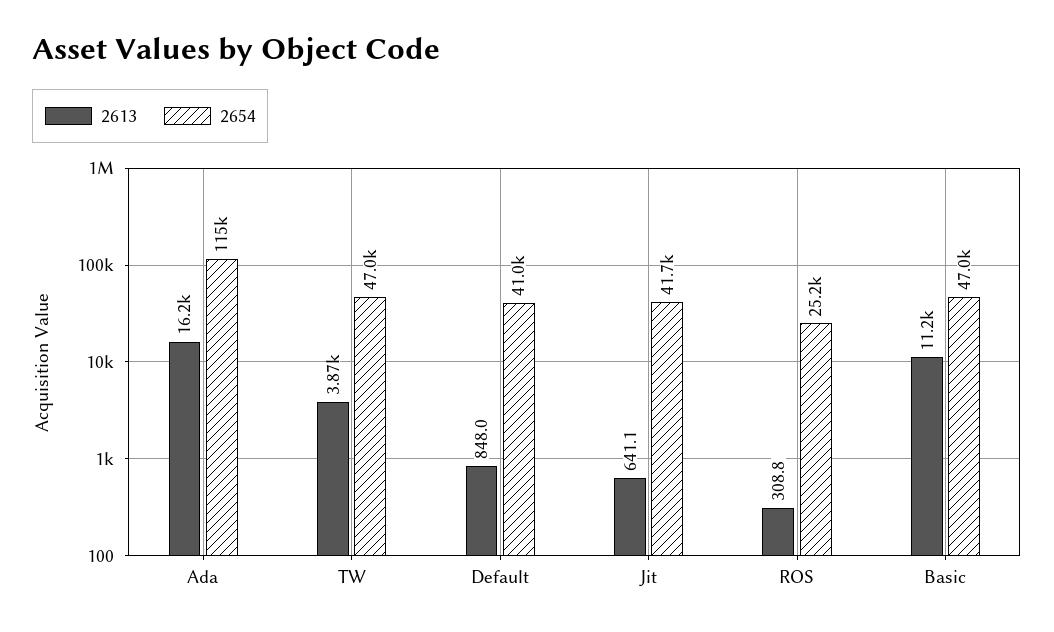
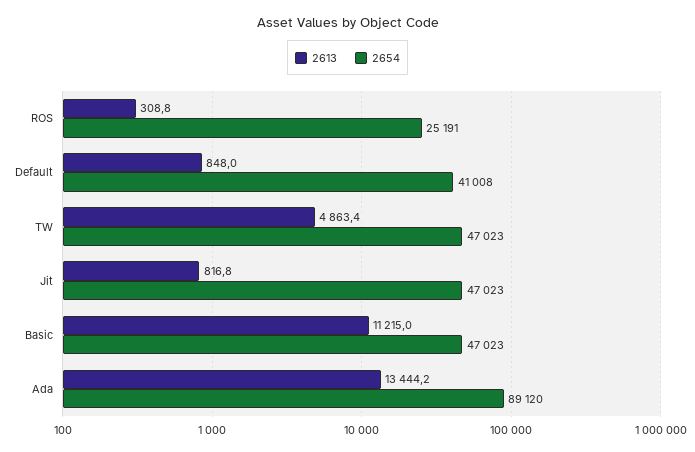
2613, Ada: 16200 -> 13444.2
2654, Ada: 115000 -> 89120
2613, TW: 3870 -> 4863.4
2613, Jit: 641.1 -> 816.8
2654, Jit: 41700 -> 47023

